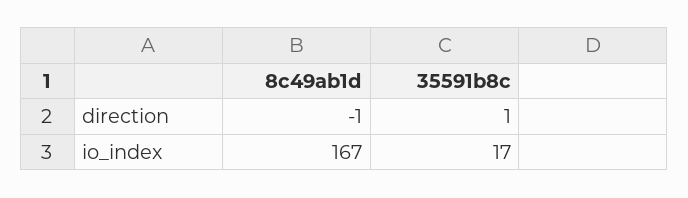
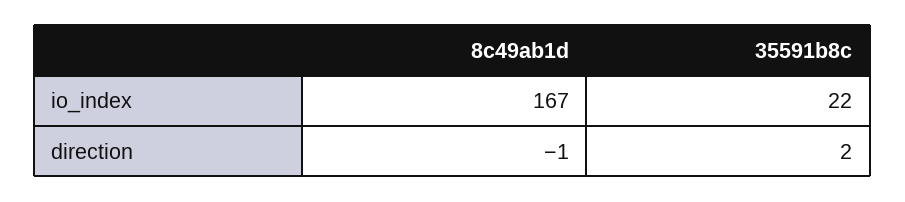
35591b8c, direction: 1 -> 2
35591b8c, io_index: 17 -> 22

